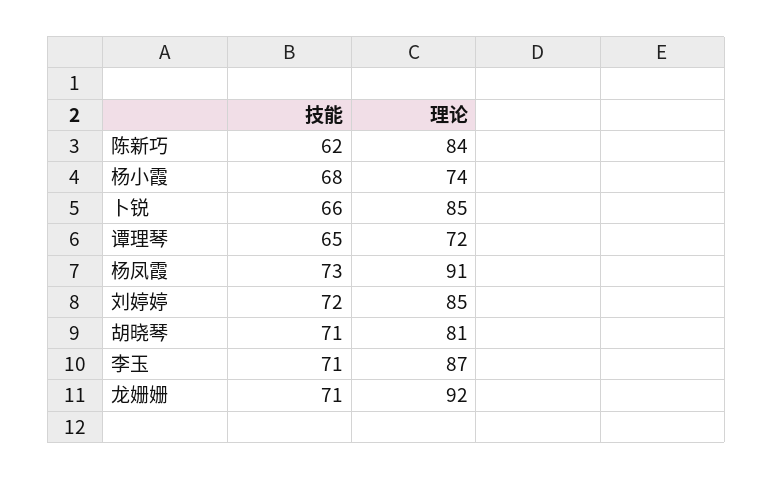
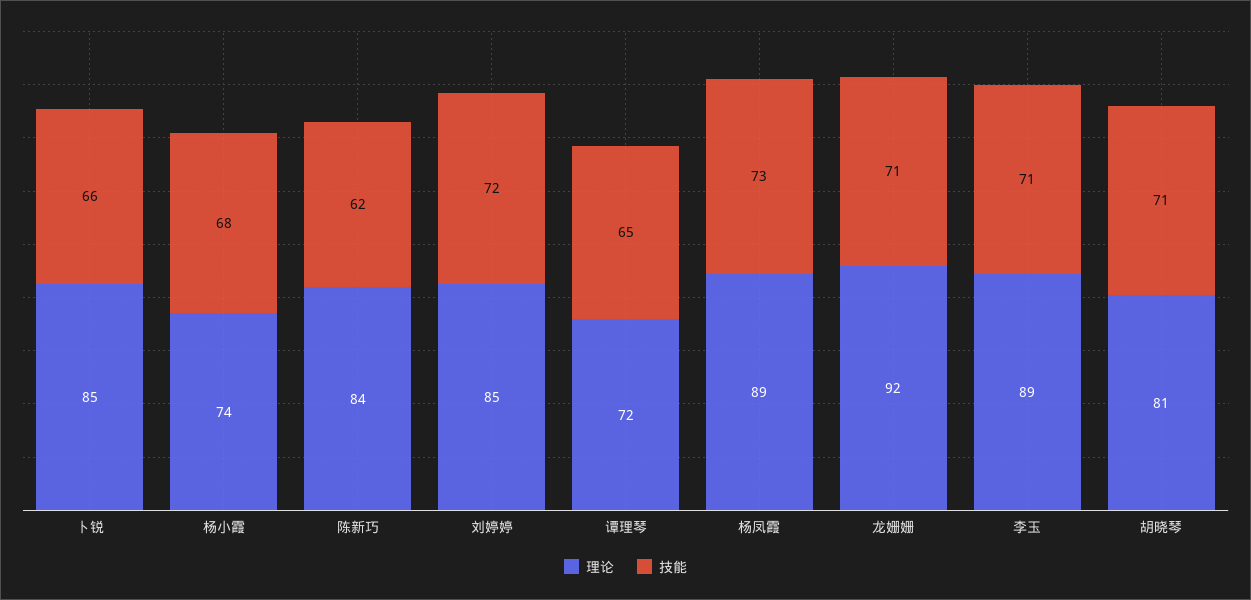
理论, 杨凤霞: 91 -> 89
理论, 李玉: 87 -> 89

